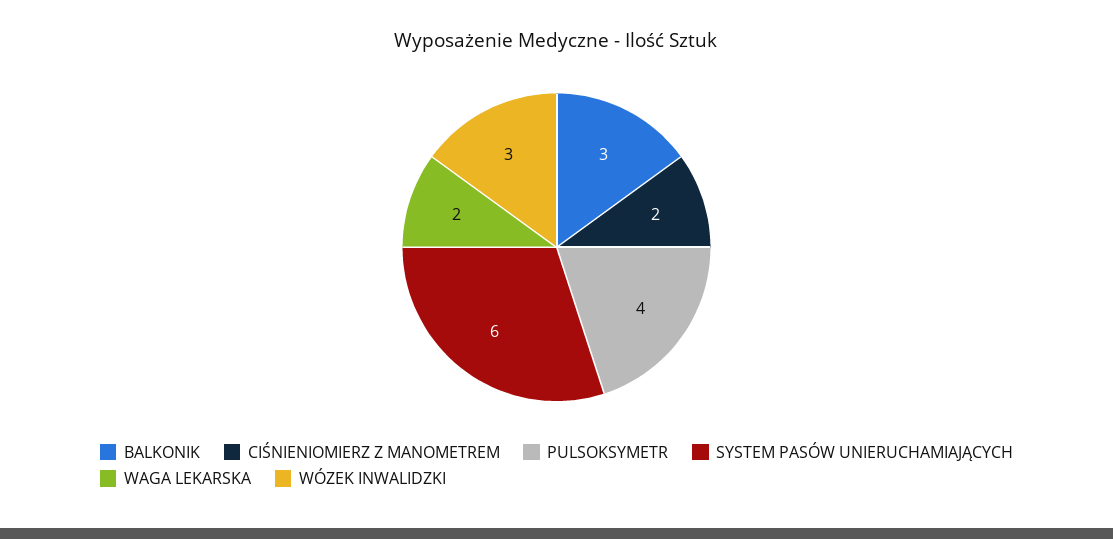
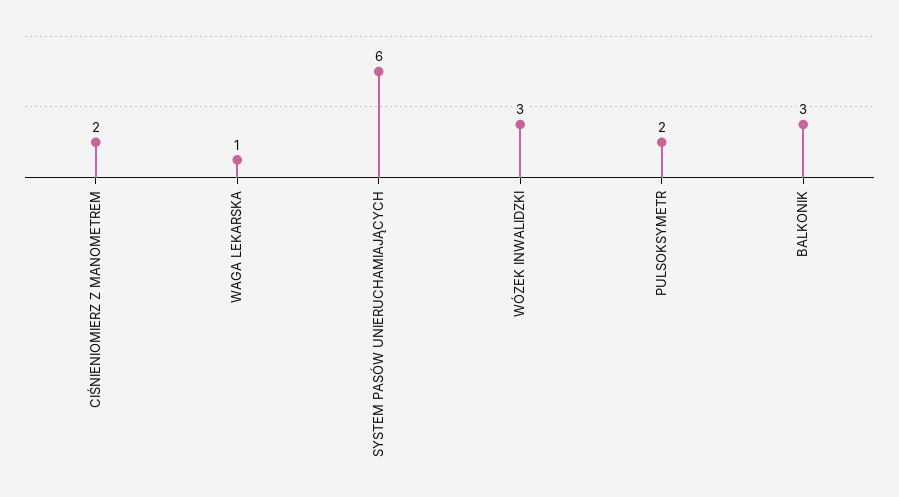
PULSOKSYMETR: 4 -> 2
WAGA LEKARSKA: 2 -> 1

